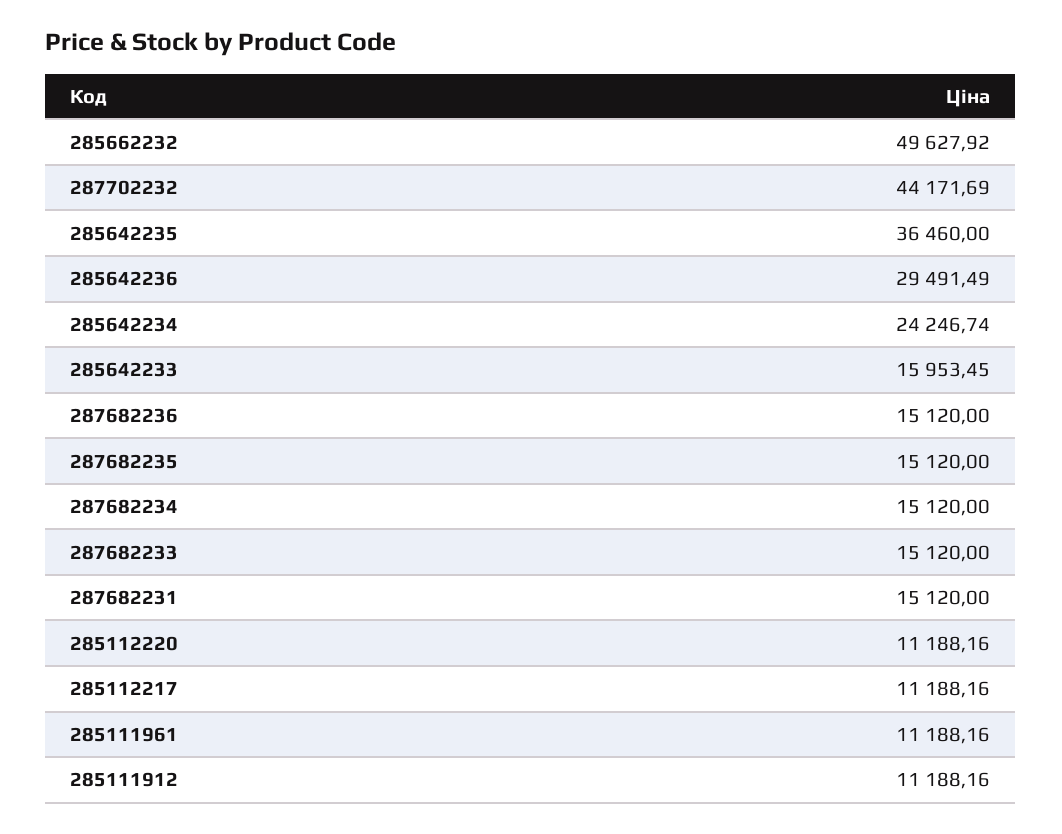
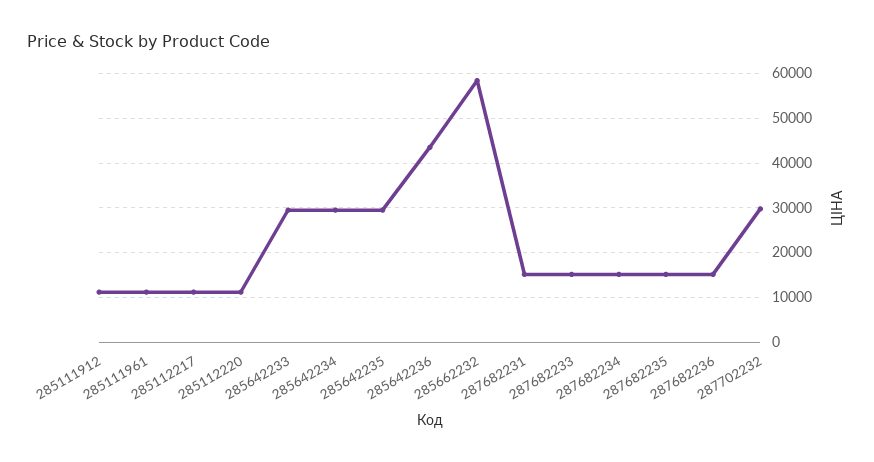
285662232: 49627.92 -> 58000
287702232: 44171.69 -> 30000
285642235: 36460 -> 30000
285642236: 29491.49 -> 44000
285642234: 24246.74 -> 30000
285642233: 15953.45 -> 30000

